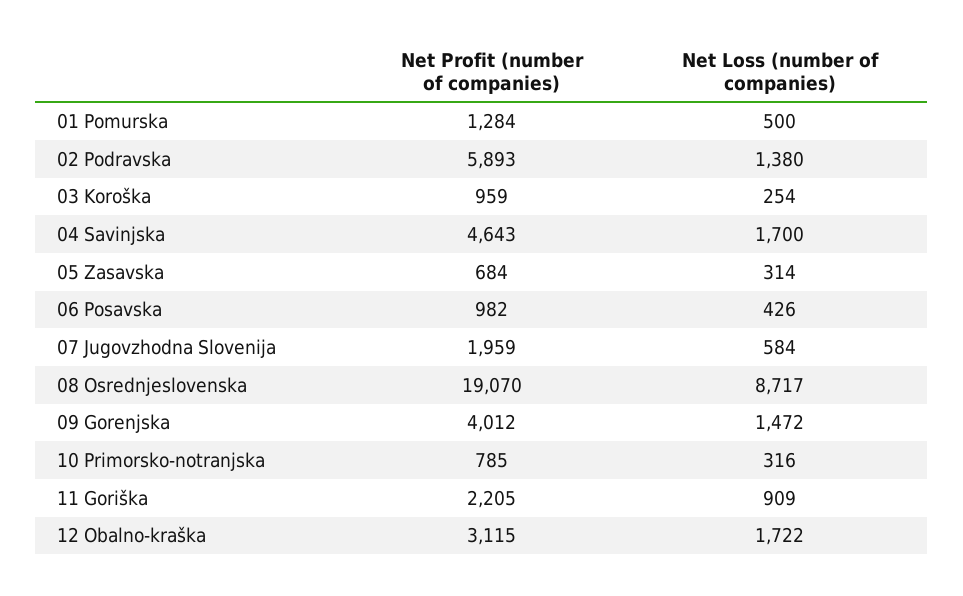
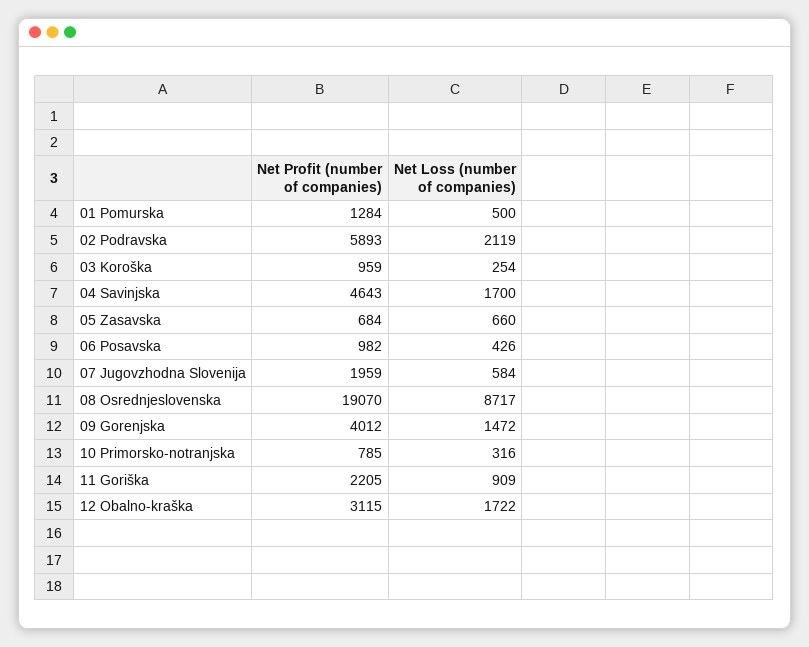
Net Loss (number of companies), 02 Podravska: 1380 -> 2119
Net Loss (number of companies), 05 Zasavska: 314 -> 660

